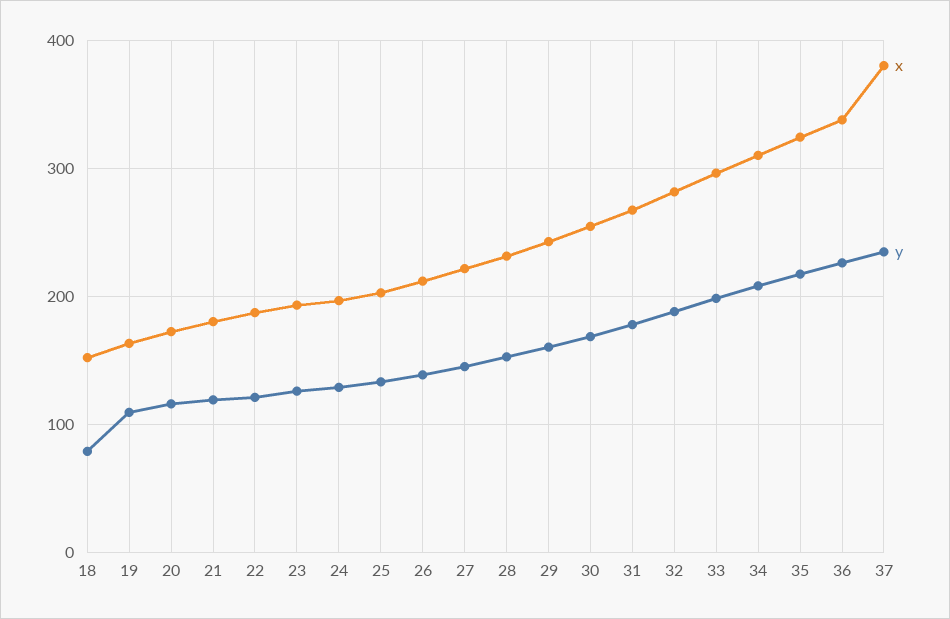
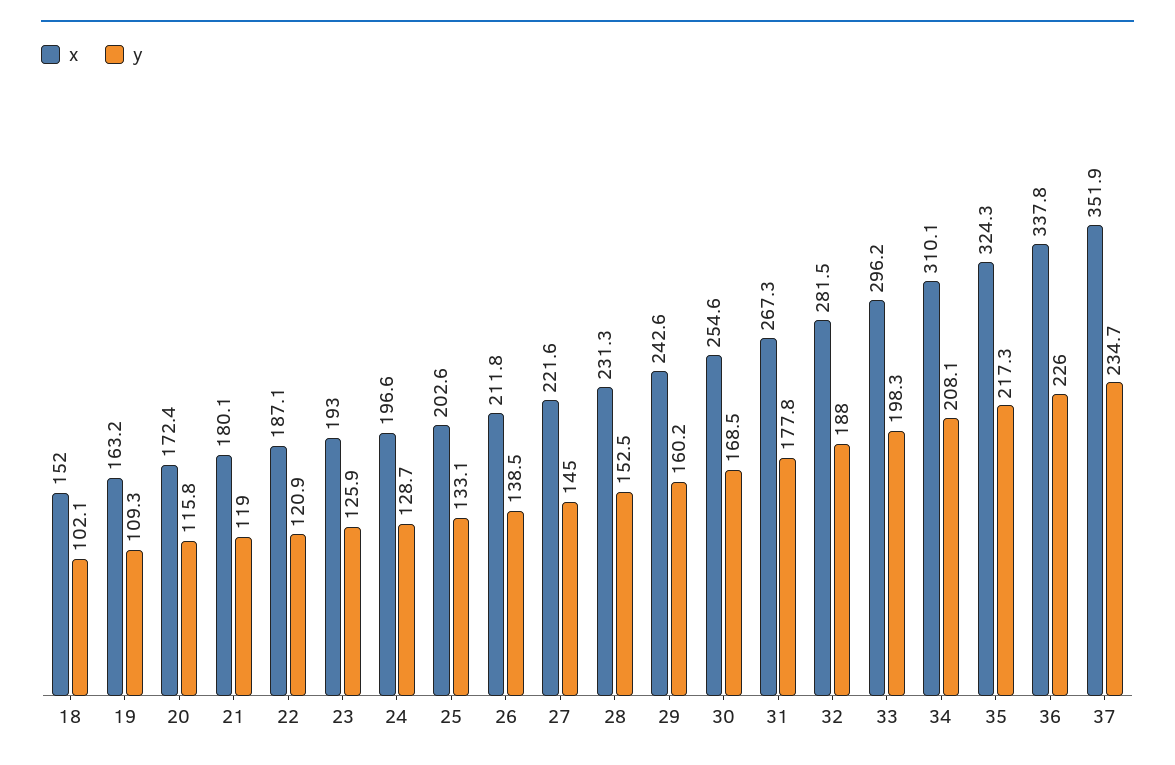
y, 18: 80 -> 102.1
x, 37: 380 -> 351.9

